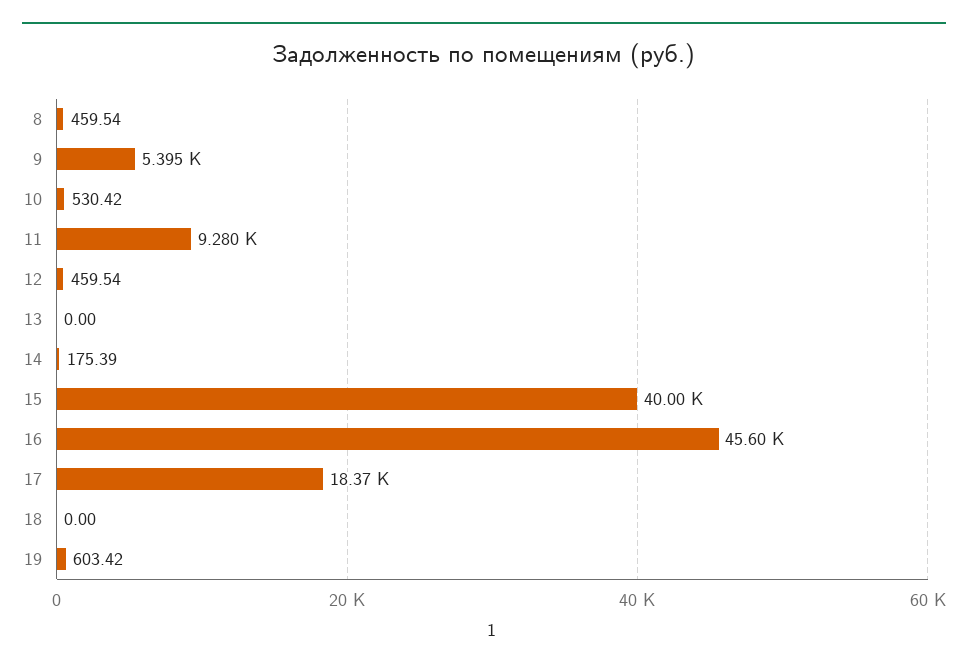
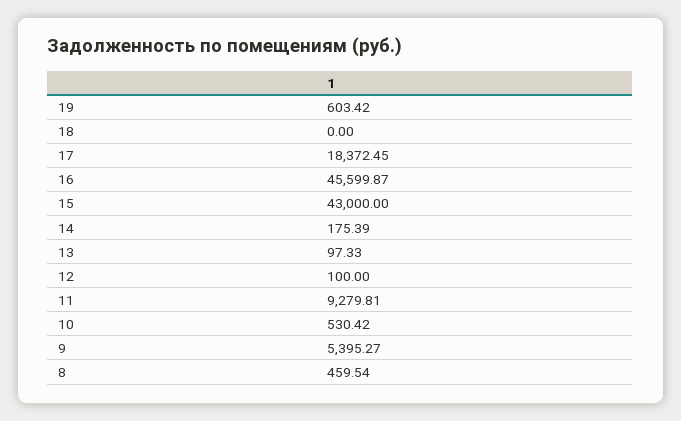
12: 459.54 -> 100
13: 0 -> 97.33
15: 40000 -> 43000

